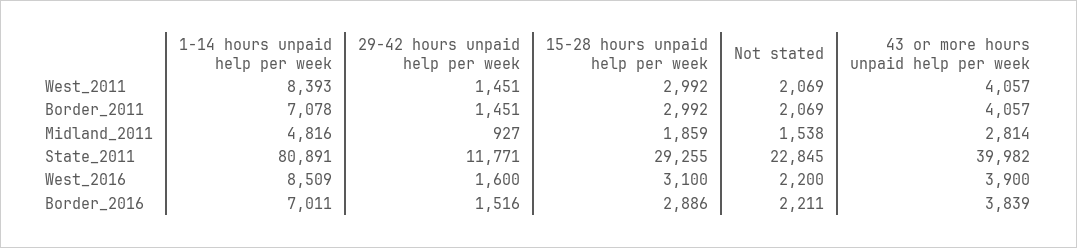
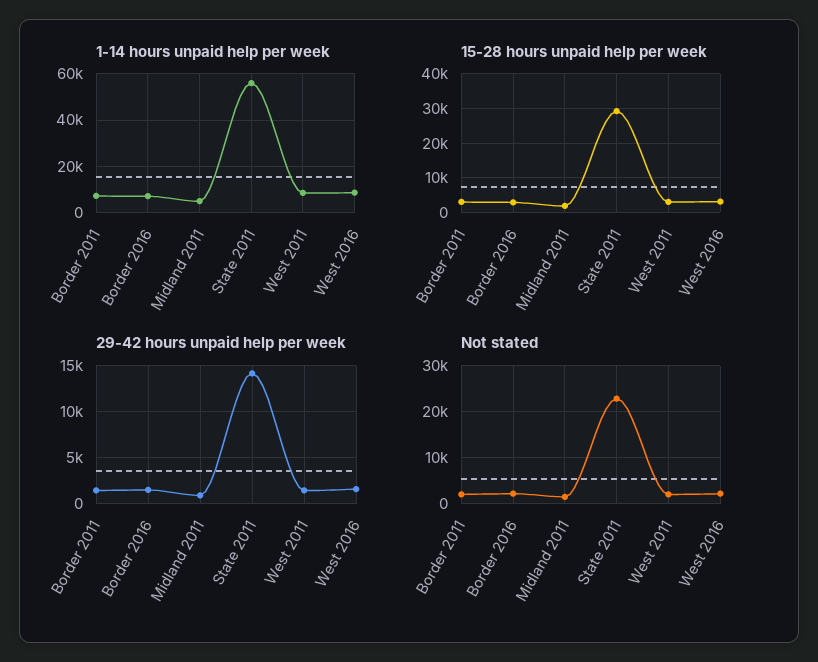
43 or more hours unpaid help per week, West_2011: 4057 -> none
43 or more hours unpaid help per week, Border_2011: 4057 -> none
43 or more hours unpaid help per week, Midland_2011: 2814 -> none
1-14 hours unpaid help per week, State_2011: 80891 -> 55000
29-42 hours unpaid help per week, State_2011: 11771 -> 14000
43 or more hours unpaid help per week, State_2011: 39982 -> none
43 or more hours unpaid help per week, West_2016: 3900 -> none
43 or more hours unpaid help per week, Border_2016: 3839 -> none

